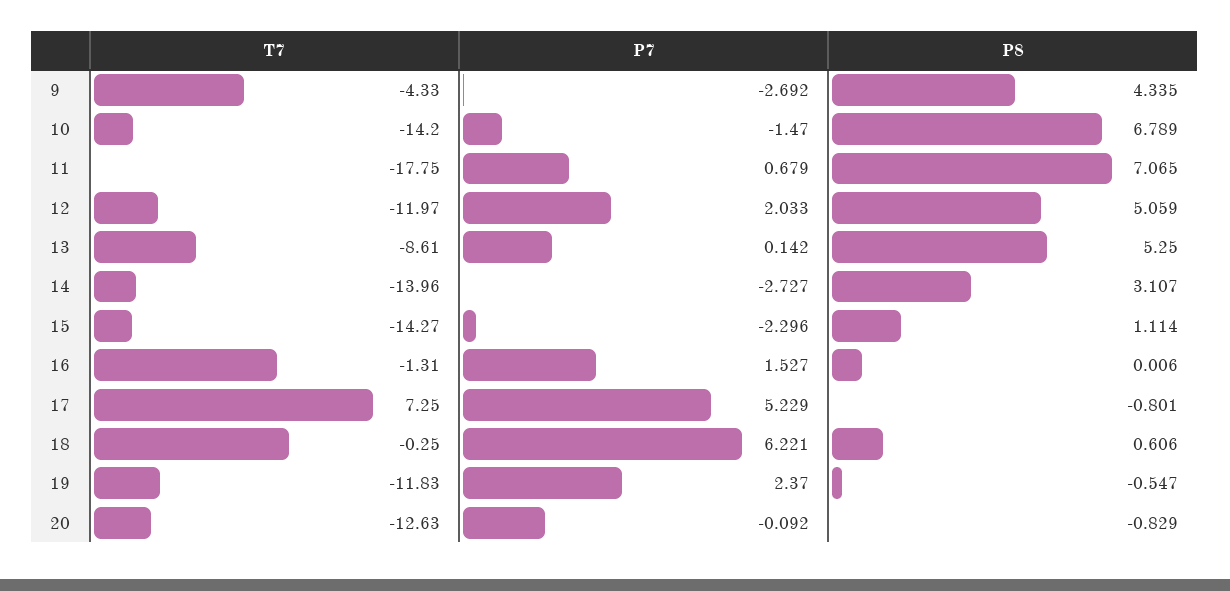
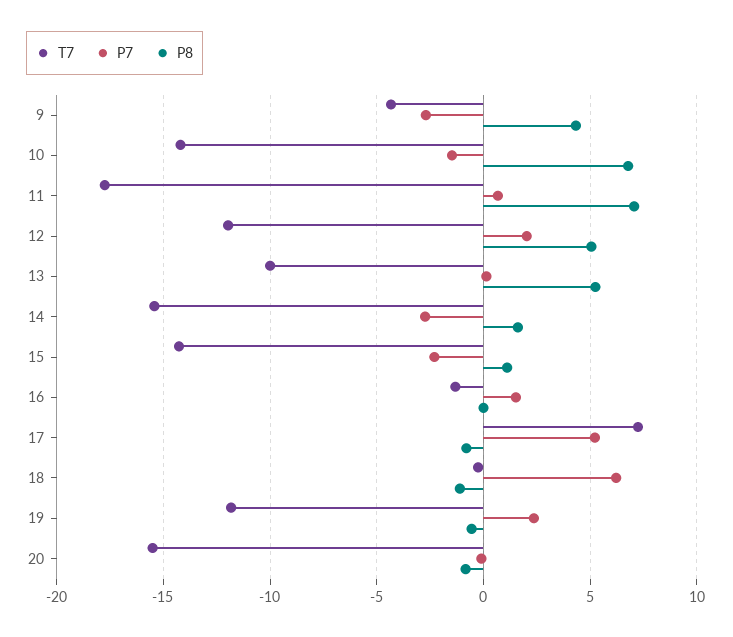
T7, 13: -8.61 -> -10
T7, 14: -13.96 -> -15.5
P8, 14: 3.107 -> 1.5
P8, 18: 0.606 -> -1
T7, 20: -12.63 -> -15.5

